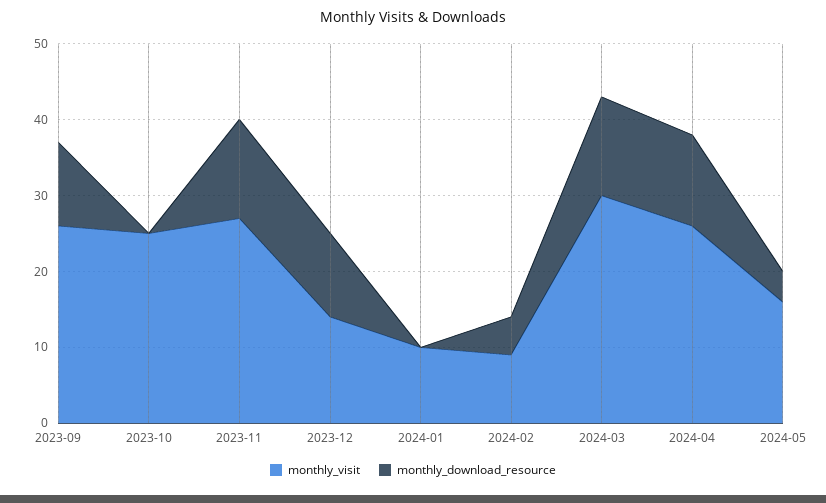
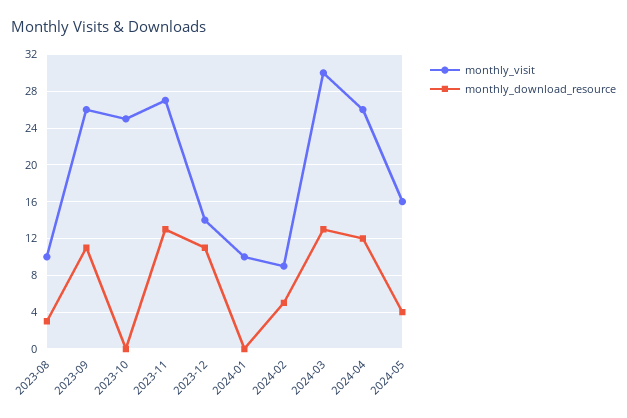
monthly_visit, 2023-08: none -> 10
monthly_download_resource, 2023-08: none -> 3

